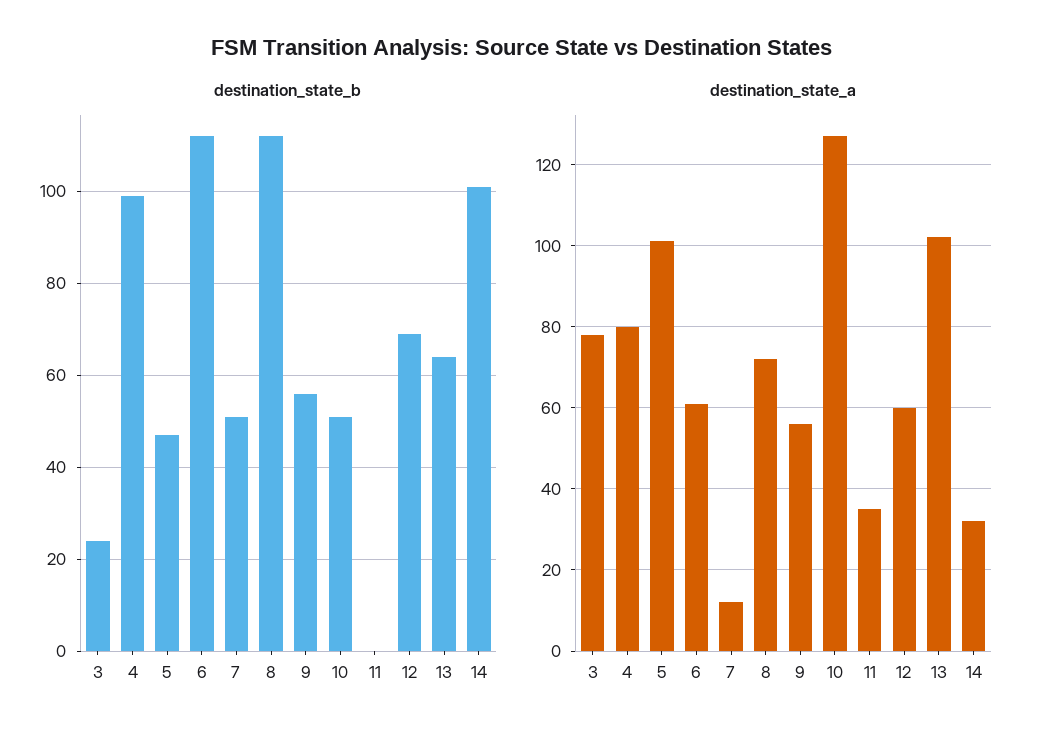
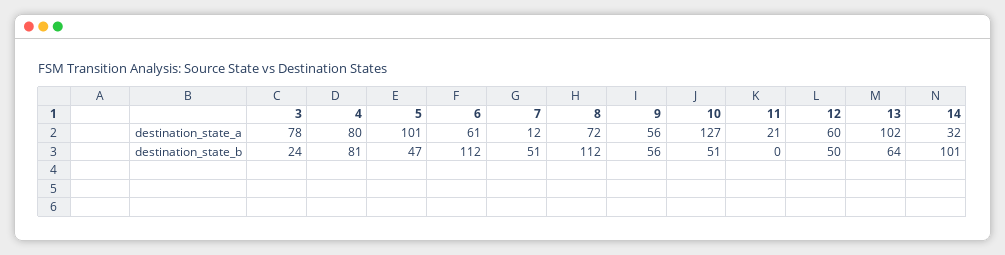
destination_state_b, 4: 100 -> 81
destination_state_b, 12: 70 -> 50
destination_state_a, 11: 35 -> 21

